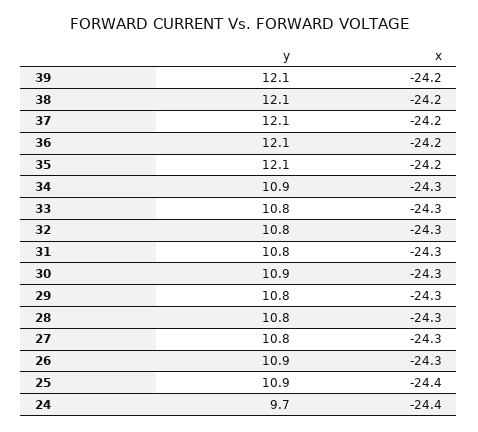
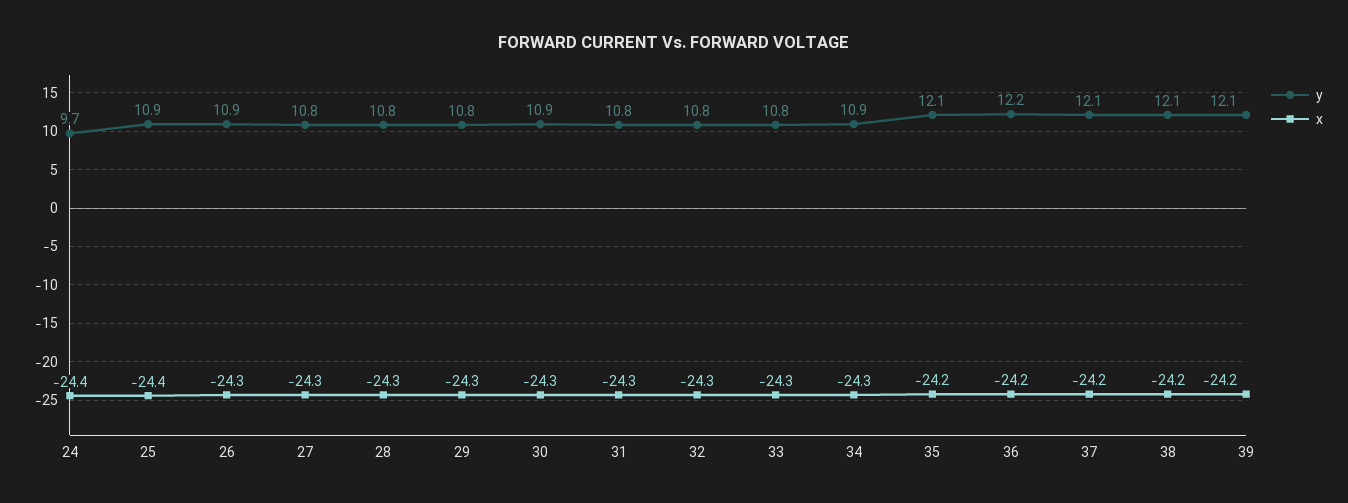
y, 36: 12.1 -> 12.2

